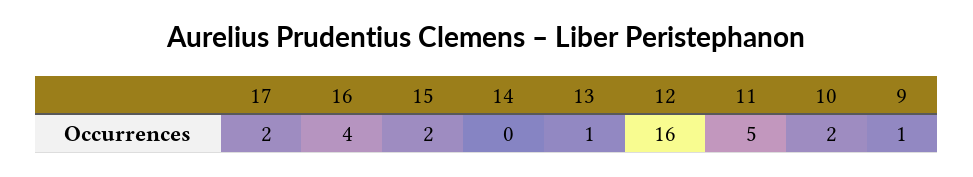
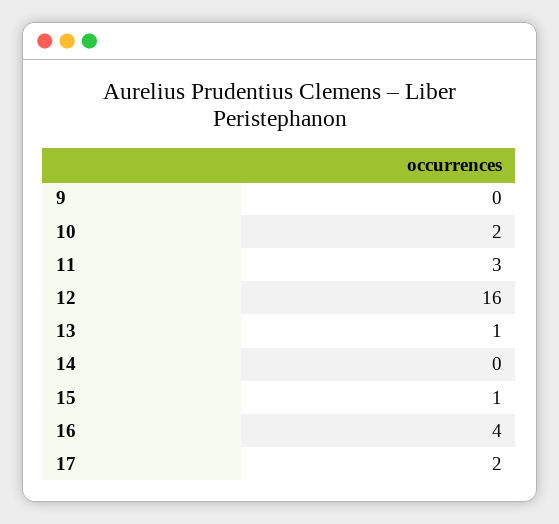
15: 2 -> 1
11: 5 -> 3
9: 1 -> 0

